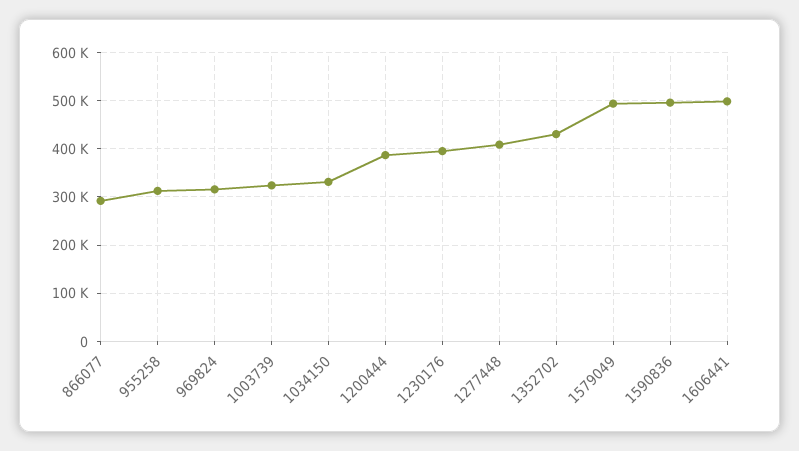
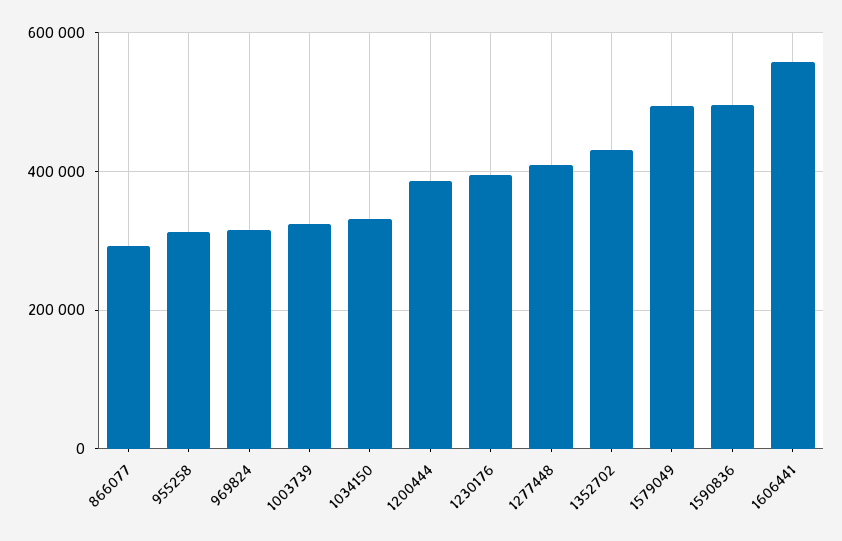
1606441: 500000 -> 560000

